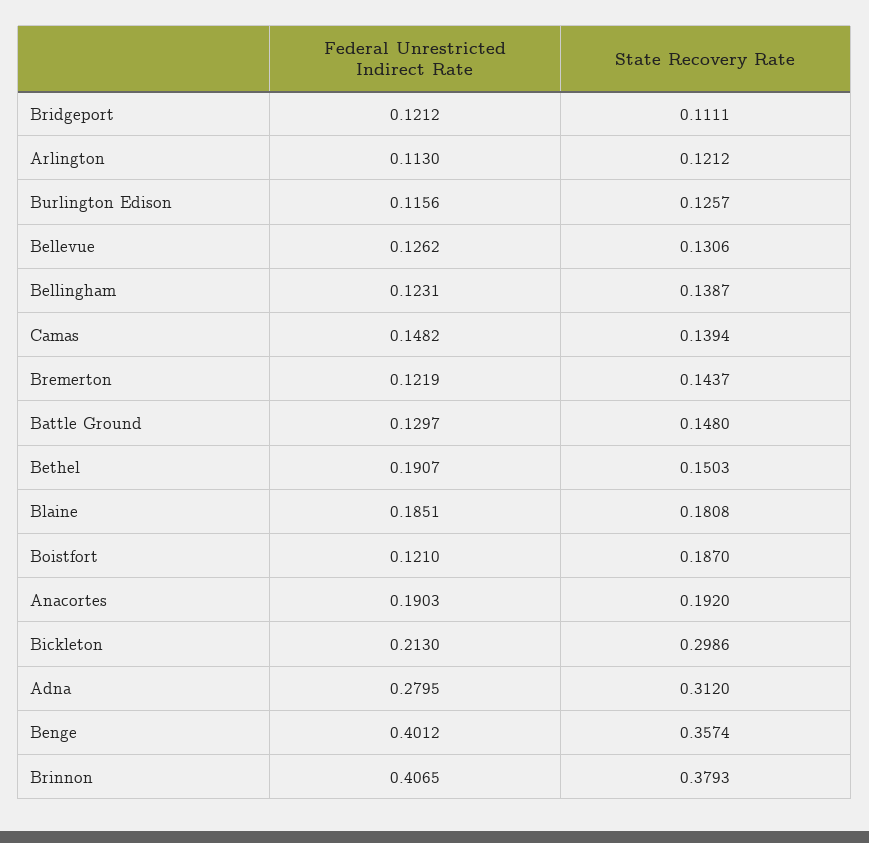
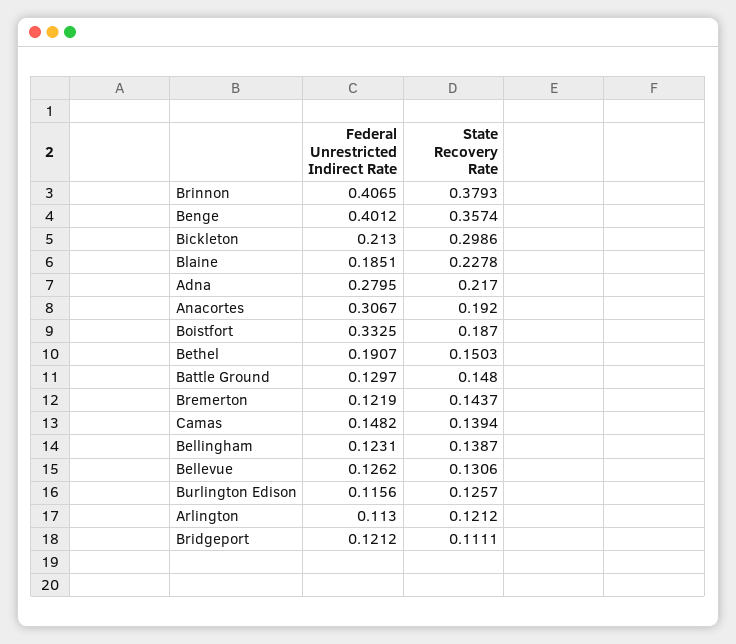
State Recovery Rate, Blaine: 0.1808 -> 0.2278
Federal Unrestricted Indirect Rate, Boistfort: 0.121 -> 0.3325
Federal Unrestricted Indirect Rate, Anacortes: 0.1903 -> 0.3067
State Recovery Rate, Adna: 0.312 -> 0.217

